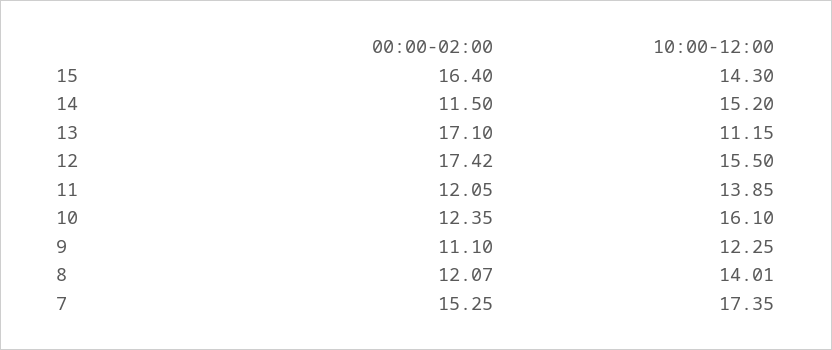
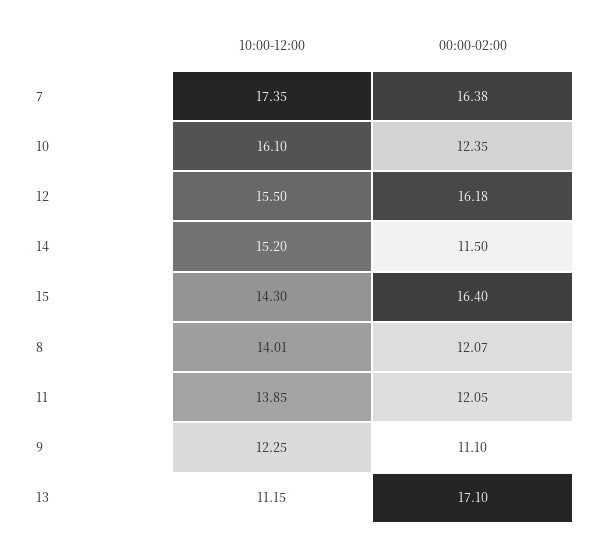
00:00-02:00, 12: 17.42 -> 16.18
00:00-02:00, 7: 15.25 -> 16.38

